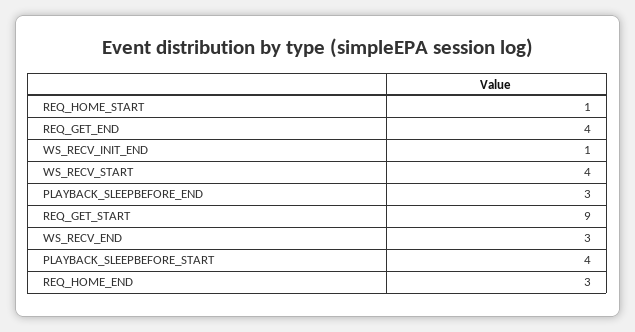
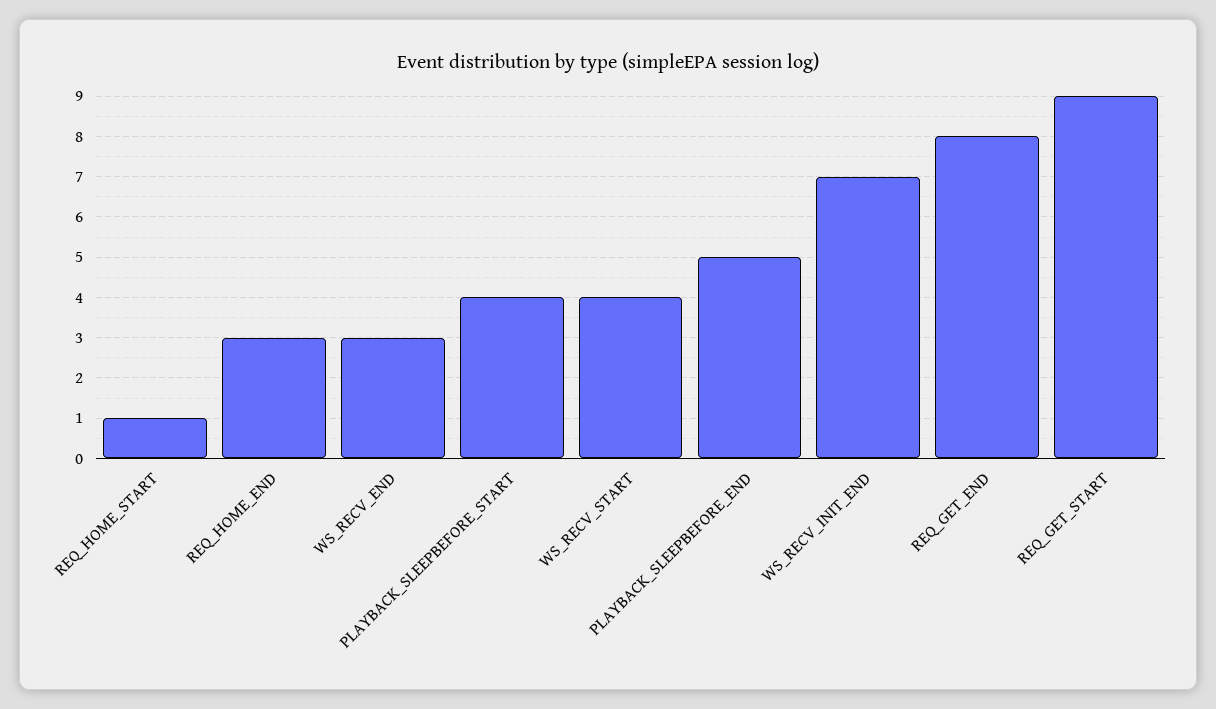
REQ_GET_END: 4 -> 8
WS_RECV_INIT_END: 1 -> 7
PLAYBACK_SLEEPBEFORE_END: 3 -> 5

